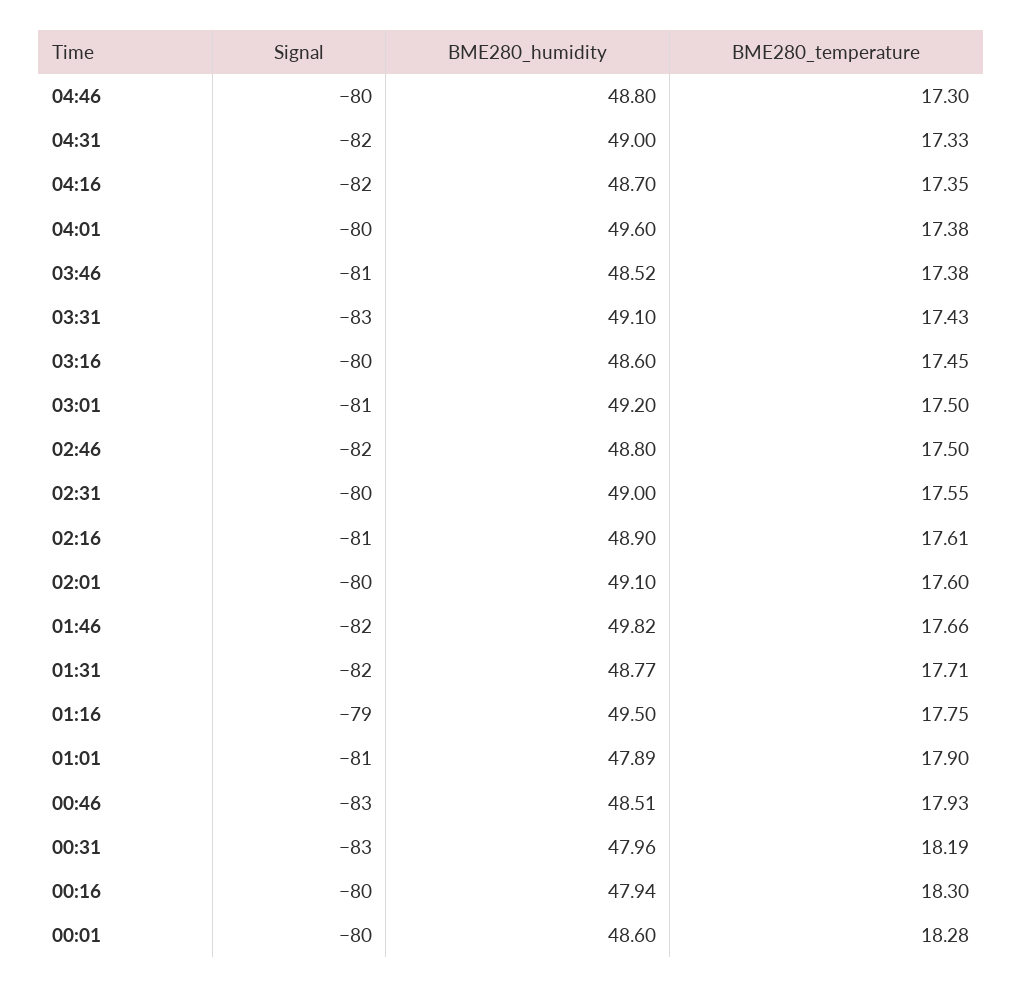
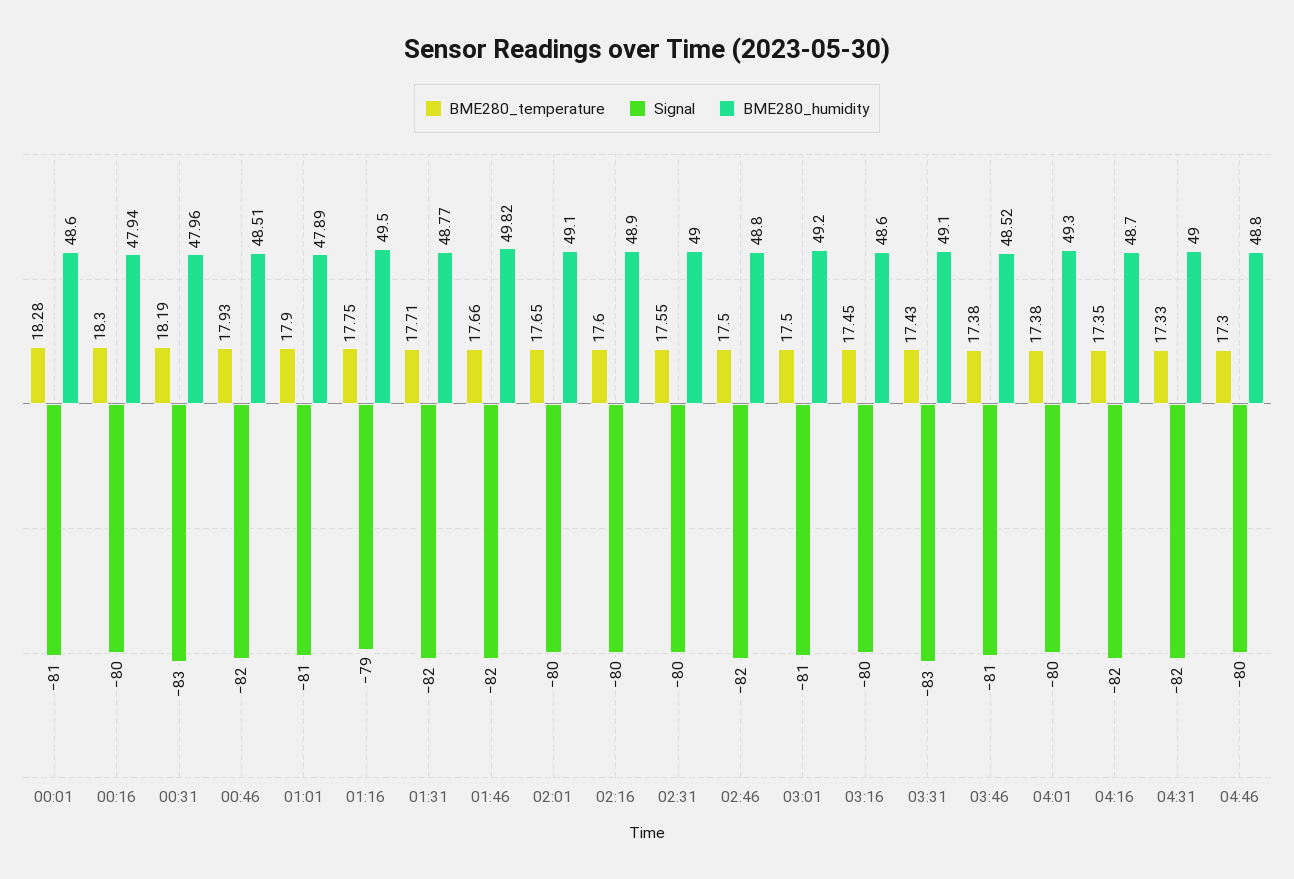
BME280_humidity, 04:01: 49.6 -> 49.3
Signal, 02:16: -81 -> -80
BME280_temperature, 02:16: 17.61 -> 17.6
BME280_temperature, 02:01: 17.6 -> 17.65
Signal, 00:46: -83 -> -82
Signal, 00:01: -80 -> -81

